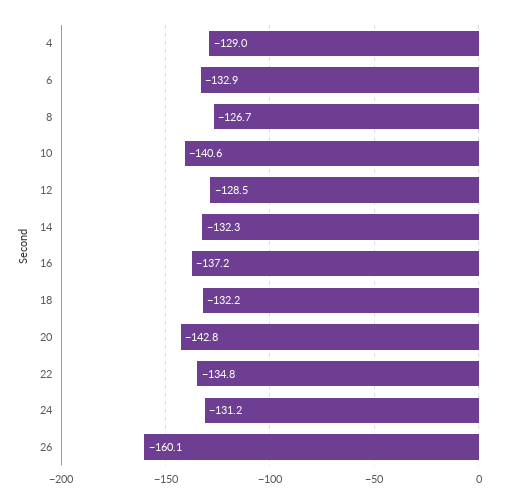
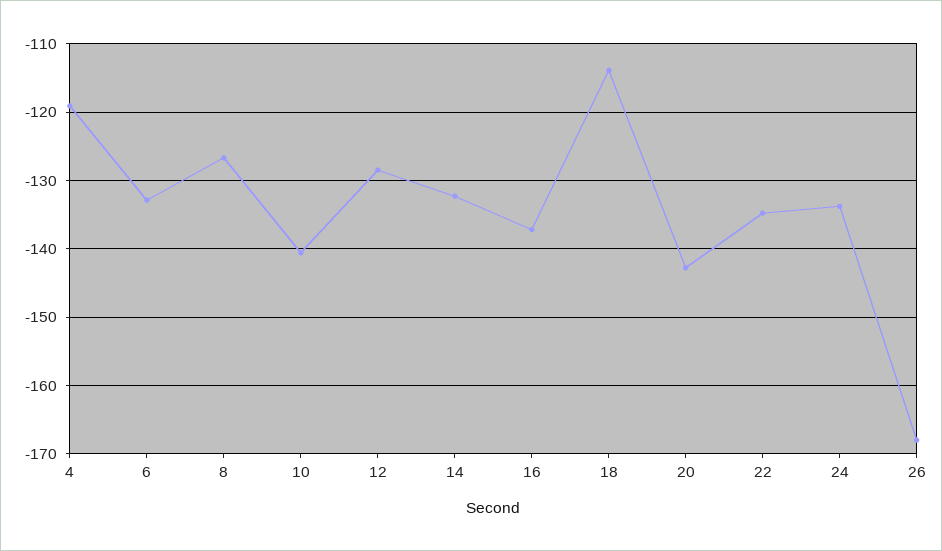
4: -129 -> -119
18: -132.2 -> -114
24: -131.2 -> -134
26: -160.1 -> -168

